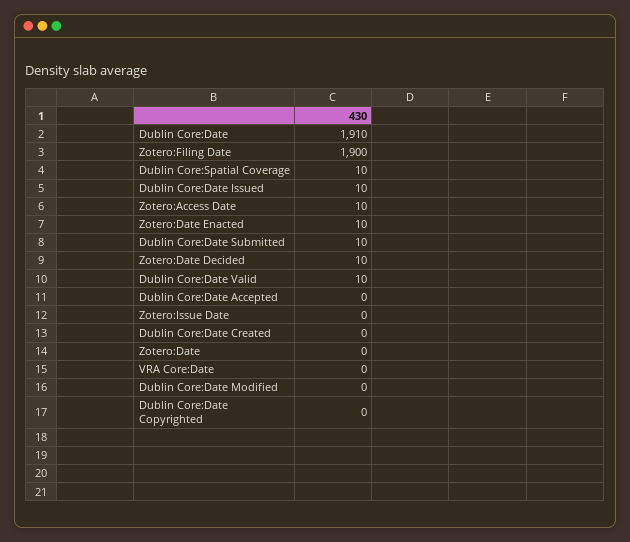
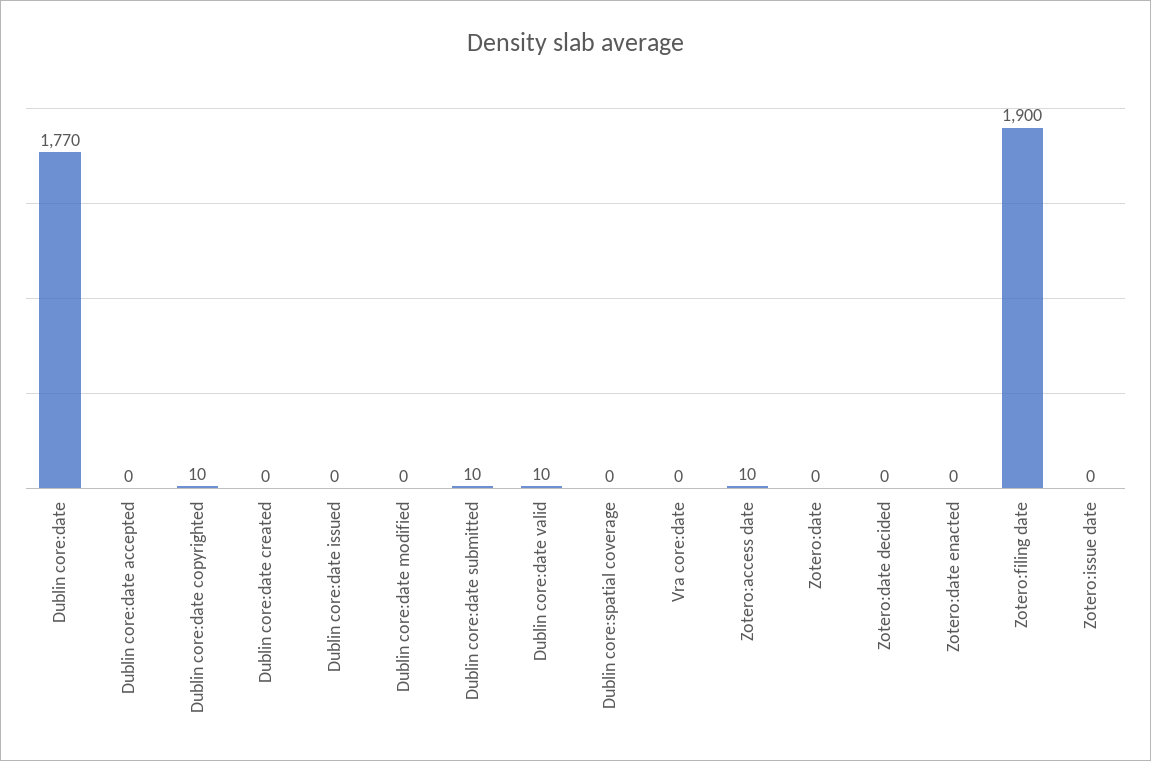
Dublin Core:Date: 1910 -> 1770
Dublin Core:Spatial Coverage: 10 -> 0
Dublin Core:Date Issued: 10 -> 0
Zotero:Date Enacted: 10 -> 0
Zotero:Date Decided: 10 -> 0
Dublin Core:Date Copyrighted: 0 -> 10

